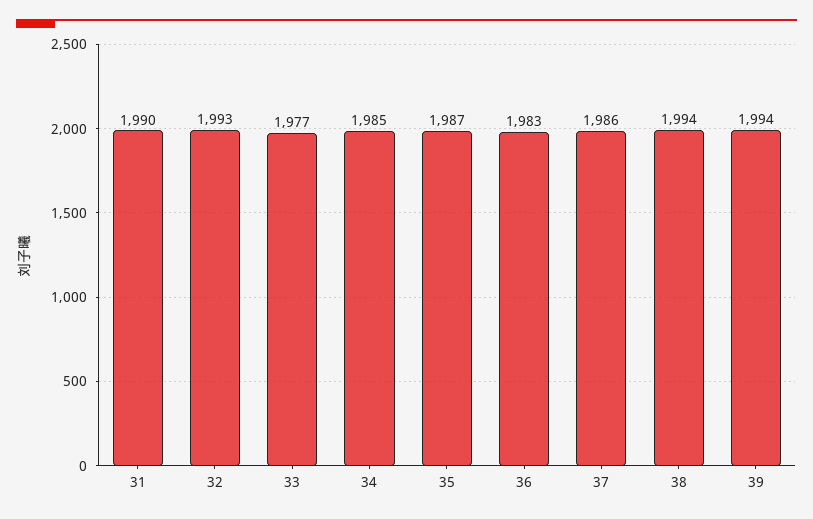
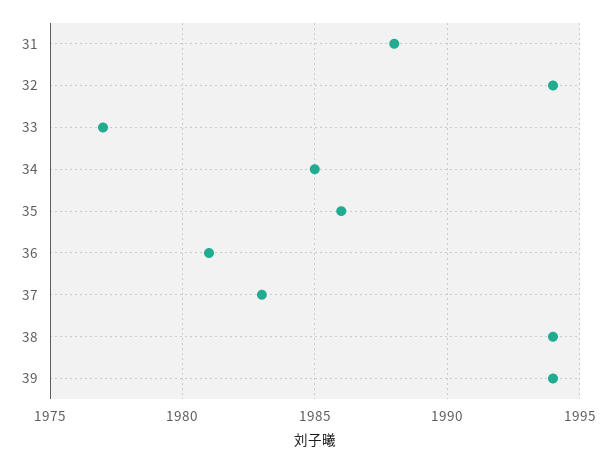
31: 1990 -> 1988
32: 1993 -> 1994
35: 1987 -> 1986
36: 1983 -> 1981
37: 1986 -> 1983

